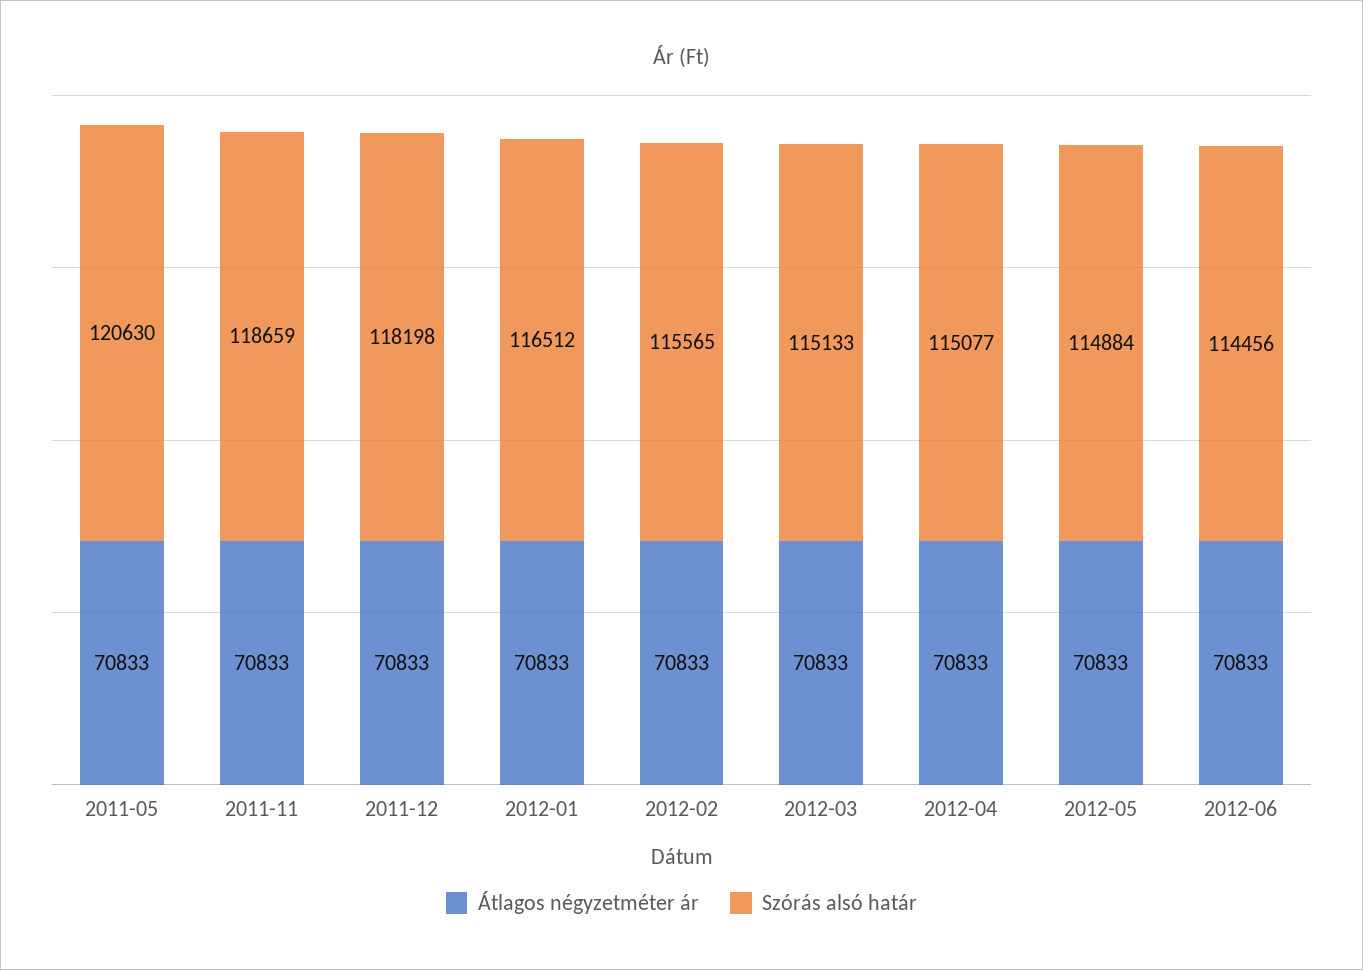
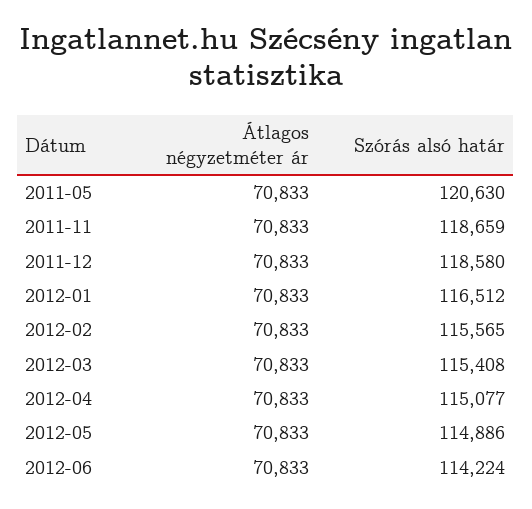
Szórás alsó határ, 2011-12: 118198 -> 118580
Szórás alsó határ, 2012-03: 115133 -> 115408
Szórás alsó határ, 2012-05: 114884 -> 114886
Szórás alsó határ, 2012-06: 114456 -> 114224

